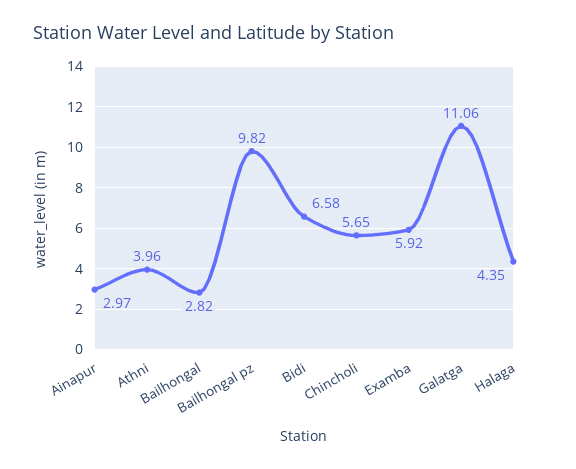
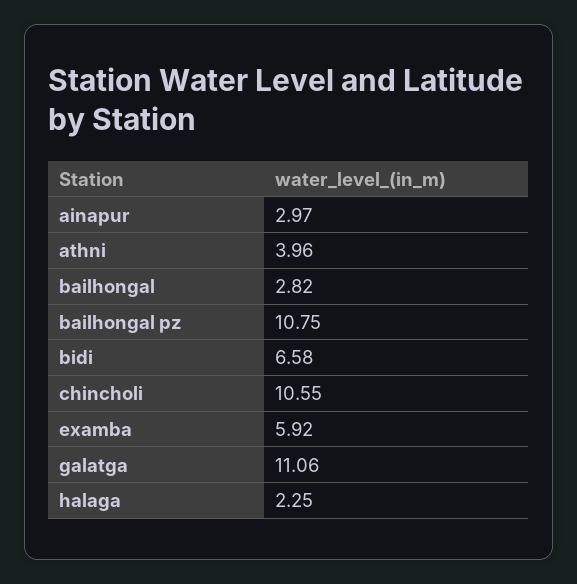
Bailhongal pz: 9.82 -> 10.75
Chincholi: 5.65 -> 10.55
Halaga: 4.35 -> 2.25

